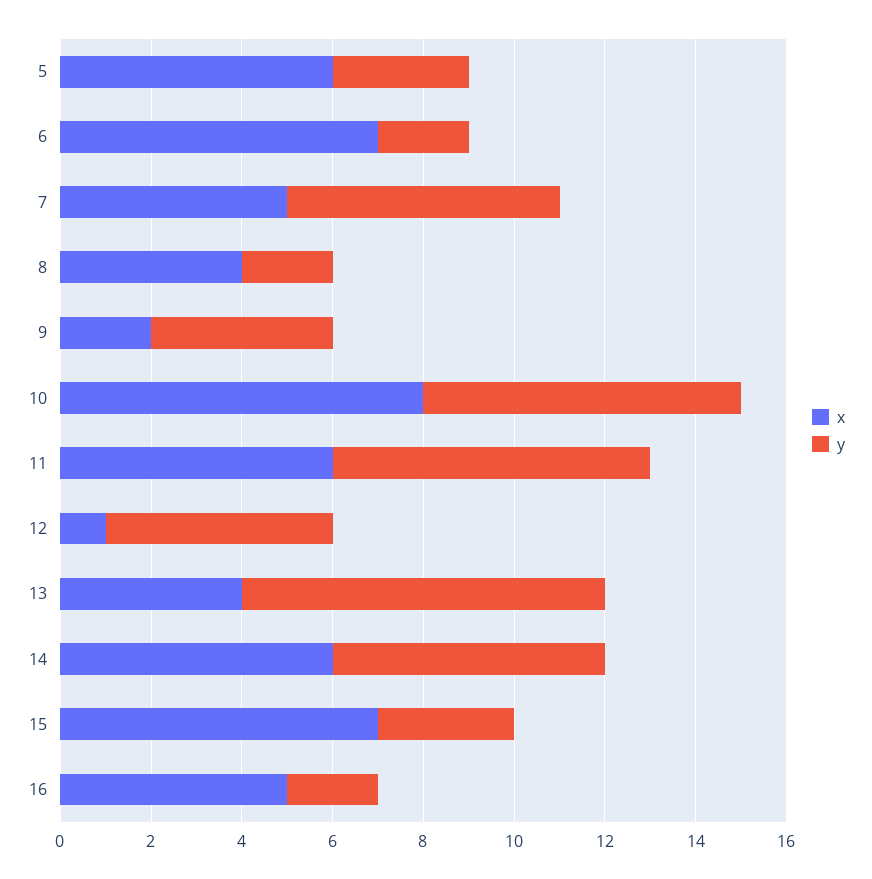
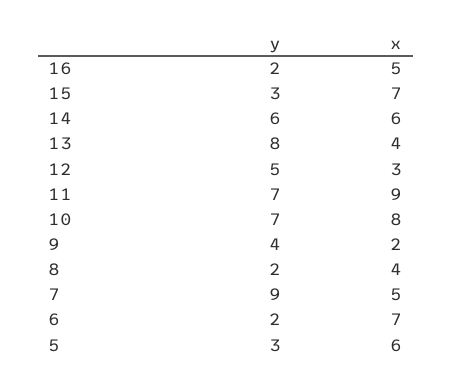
y, 7: 6 -> 9
x, 11: 6 -> 9
x, 12: 1 -> 3

